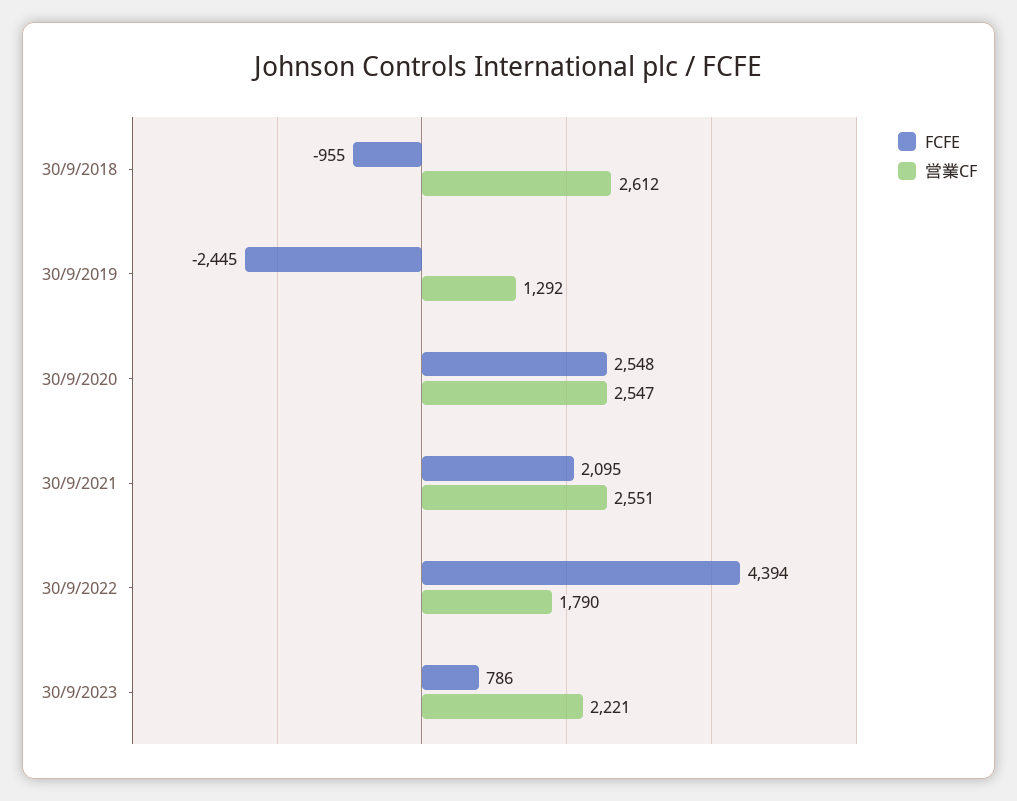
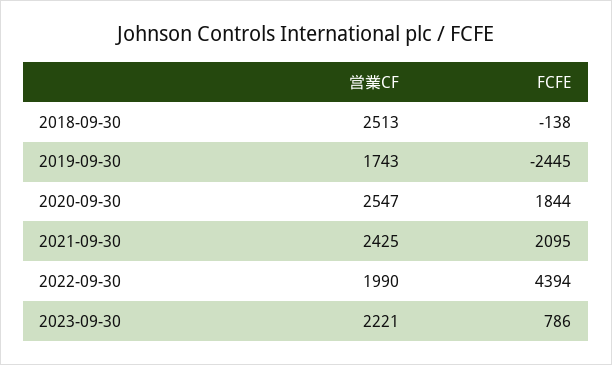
FCFE, 30/9/2018: -955 -> -138
営業CF, 30/9/2018: 2612 -> 2513
営業CF, 30/9/2019: 1292 -> 1743
FCFE, 30/9/2020: 2548 -> 1844
営業CF, 30/9/2021: 2551 -> 2425
営業CF, 30/9/2022: 1790 -> 1990

